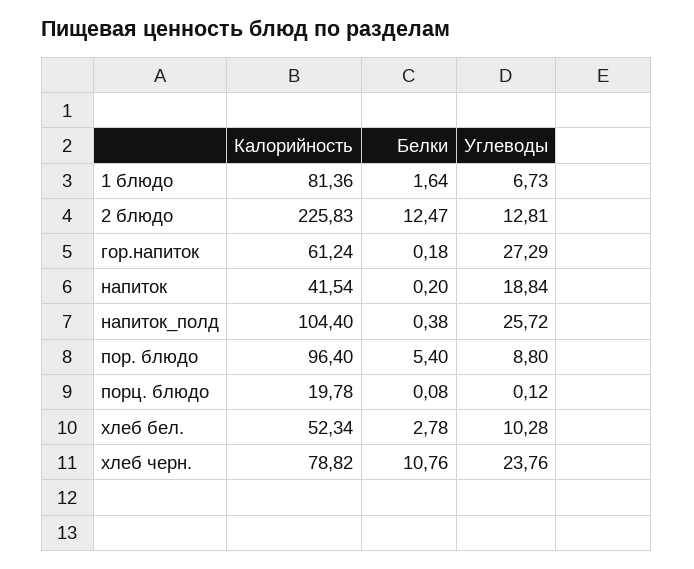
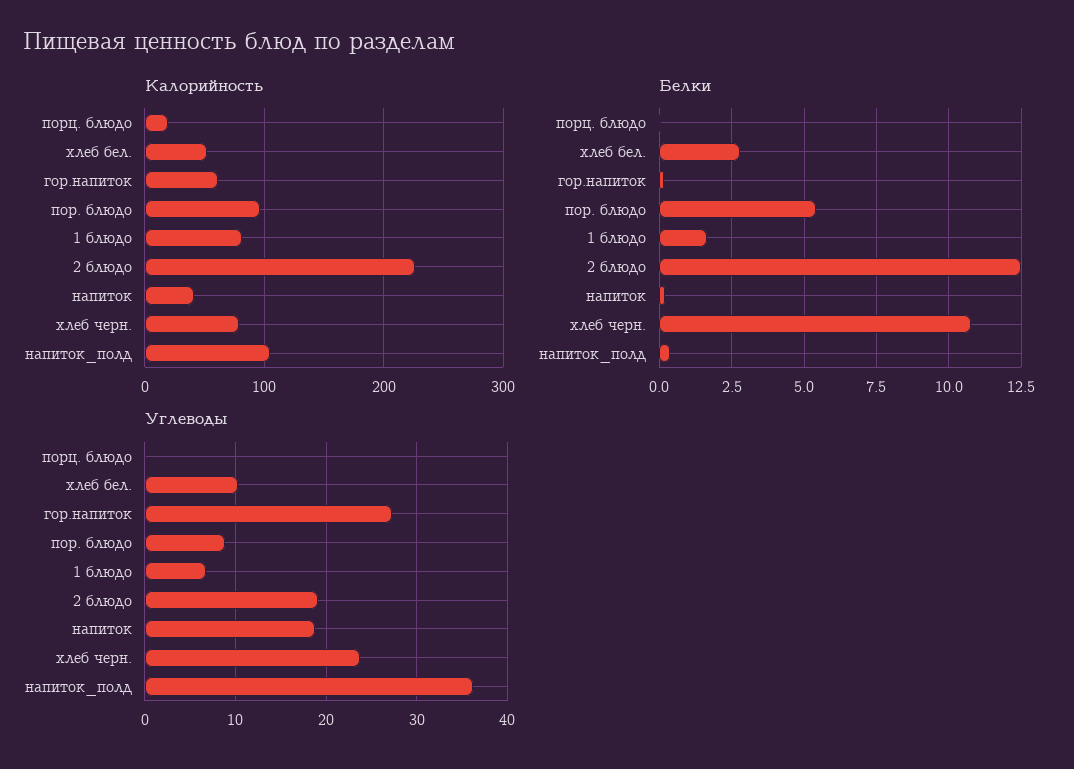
Углеводы, 2 блюдо: 12.81 -> 19
Углеводы, напиток_полд: 25.72 -> 36

